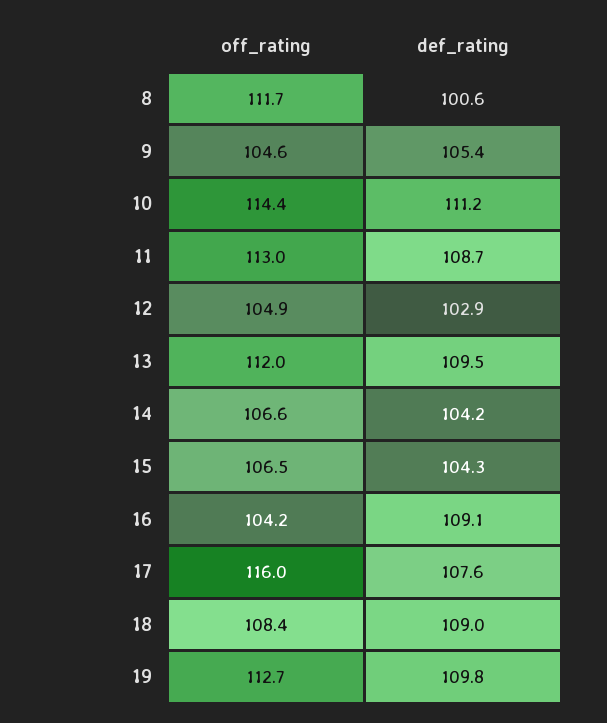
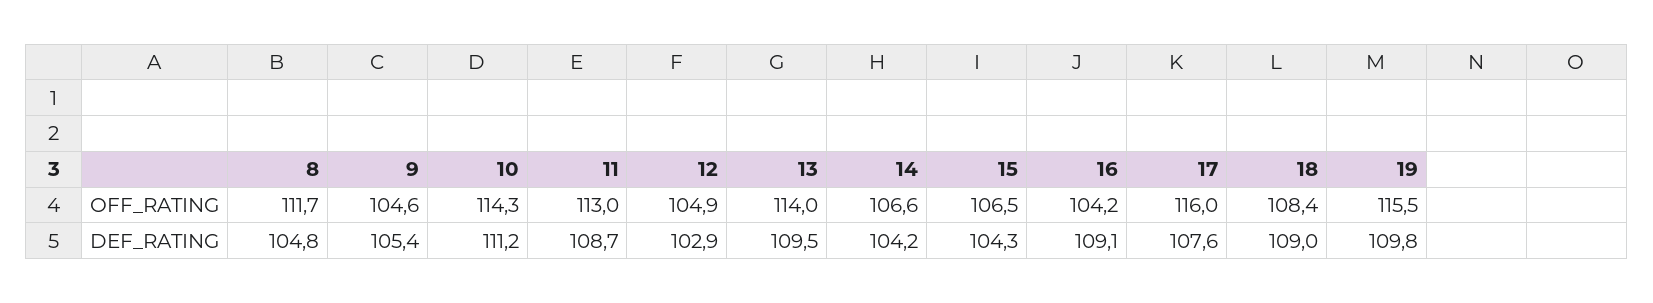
def_rating, 8: 100.6 -> 104.8
off_rating, 10: 114.4 -> 114.3
off_rating, 13: 112 -> 114
off_rating, 19: 112.7 -> 115.5

